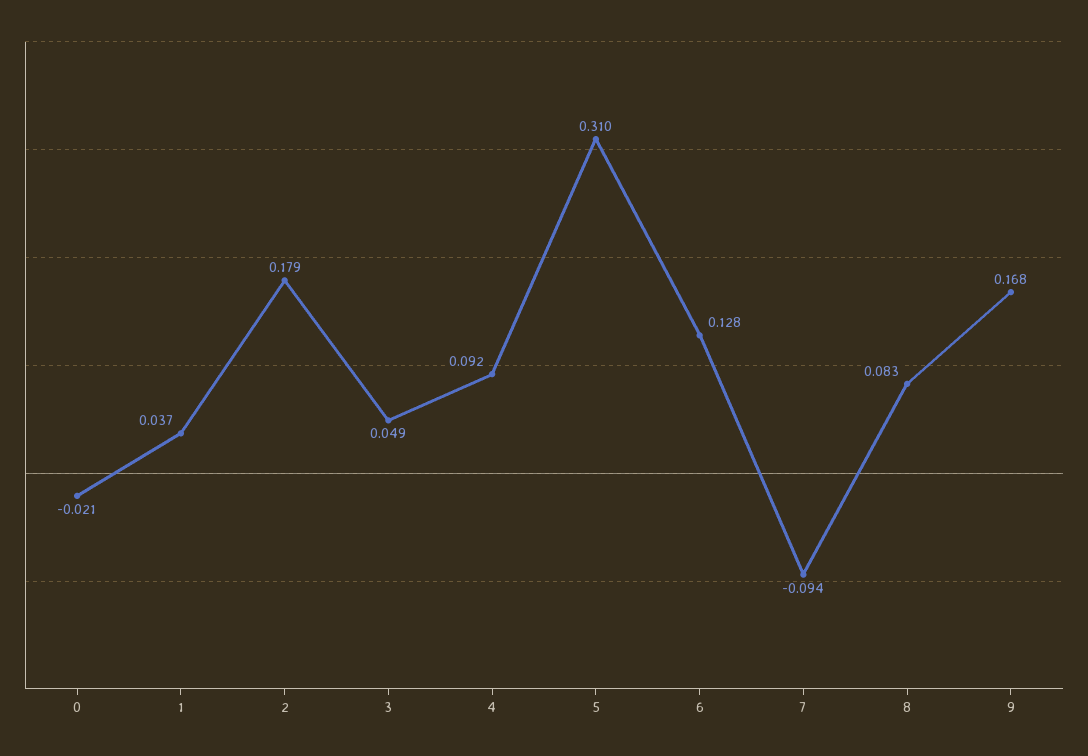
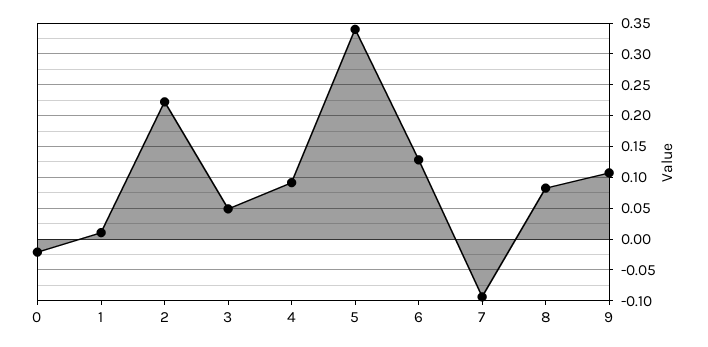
1: 0.037 -> 0.01
2: 0.179 -> 0.22
5: 0.31 -> 0.34
9: 0.168 -> 0.11

